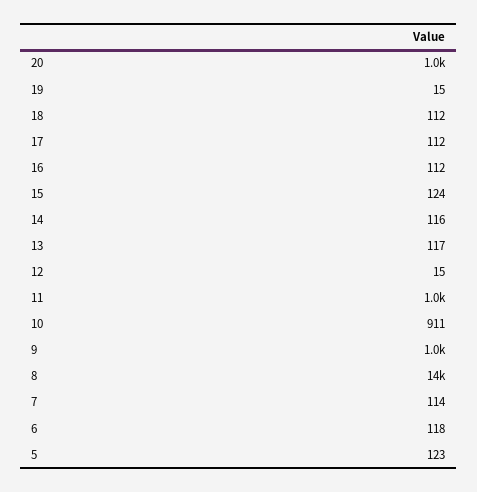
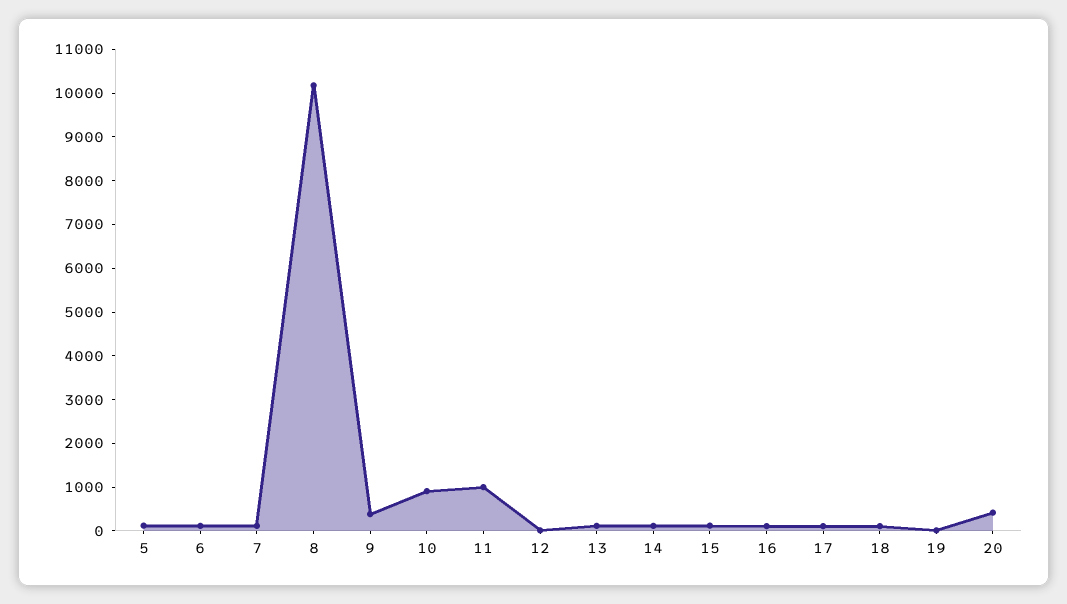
20: 1000 -> 400
9: 1000 -> 400
8: 14000 -> 10200

